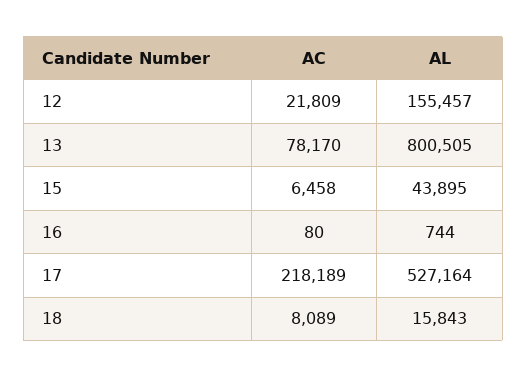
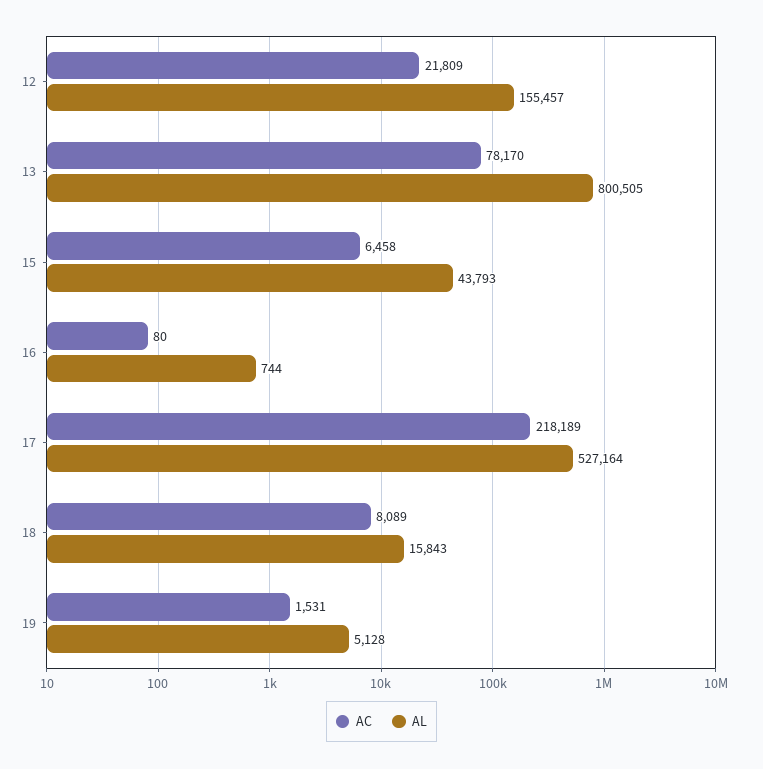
AL, 15: 43895 -> 43793
AC, 19: none -> 1531
AL, 19: none -> 5128

